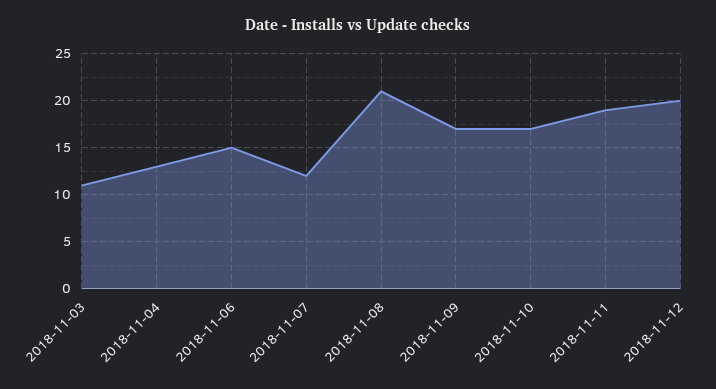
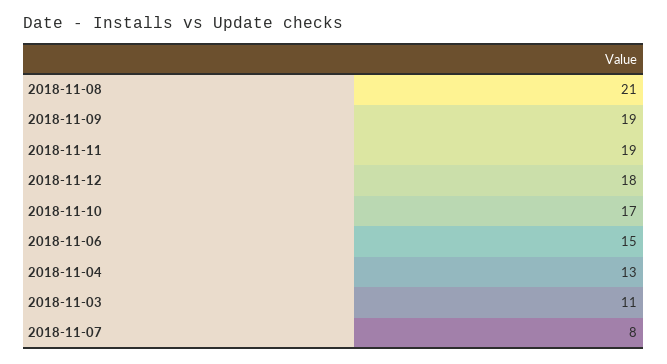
2018-11-07: 12 -> 8
2018-11-09: 17 -> 19
2018-11-12: 20 -> 18

